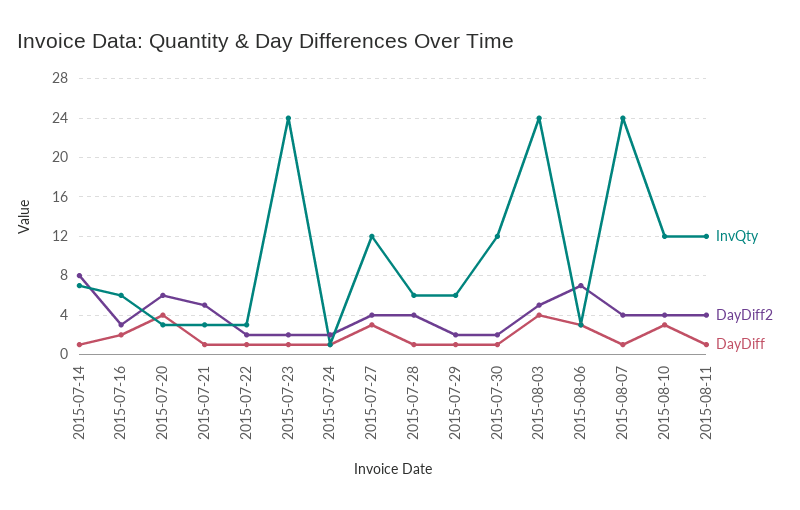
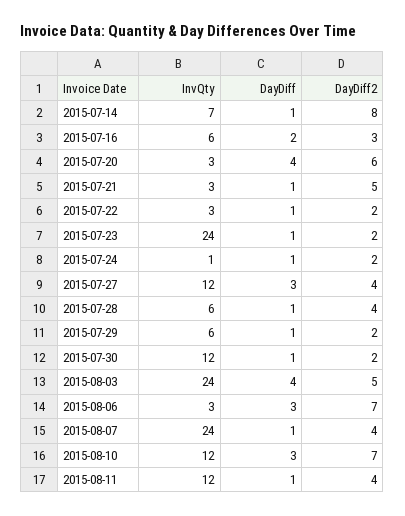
DayDiff2, 2015-08-10: 4 -> 7

